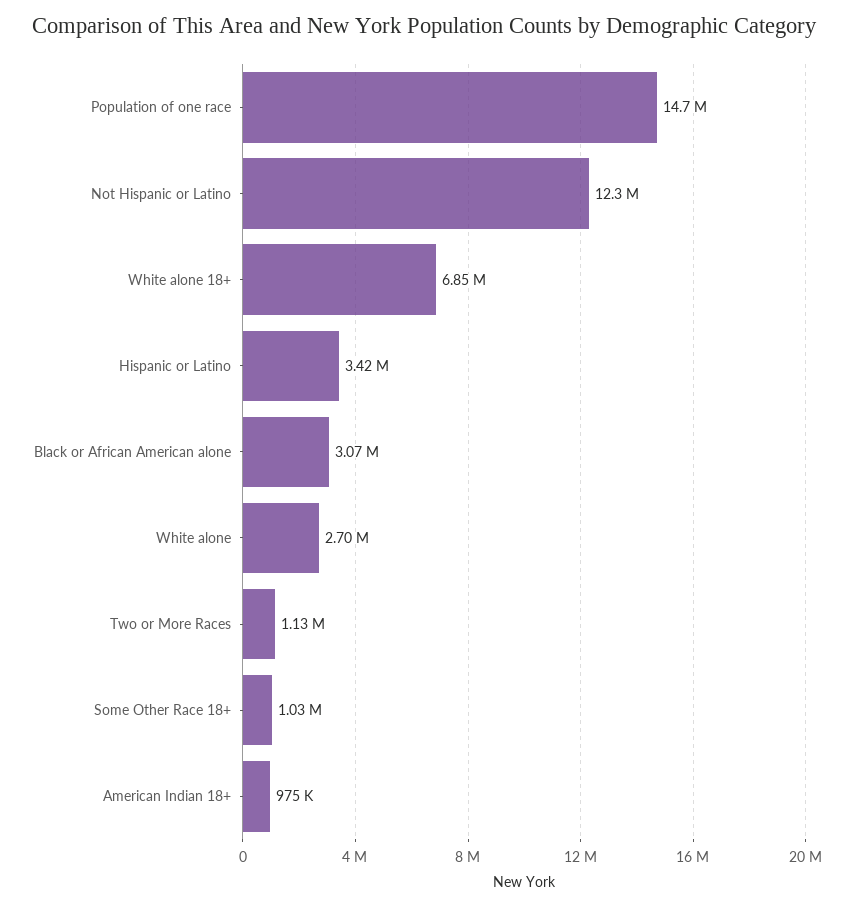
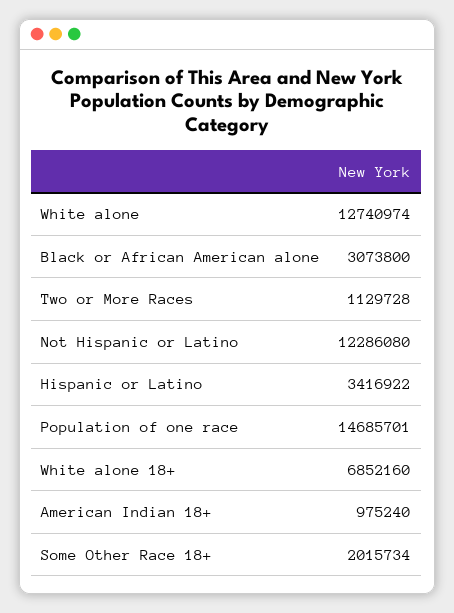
White alone: 2700000 -> 12740974
Some Other Race 18+: 1030000 -> 2015734

